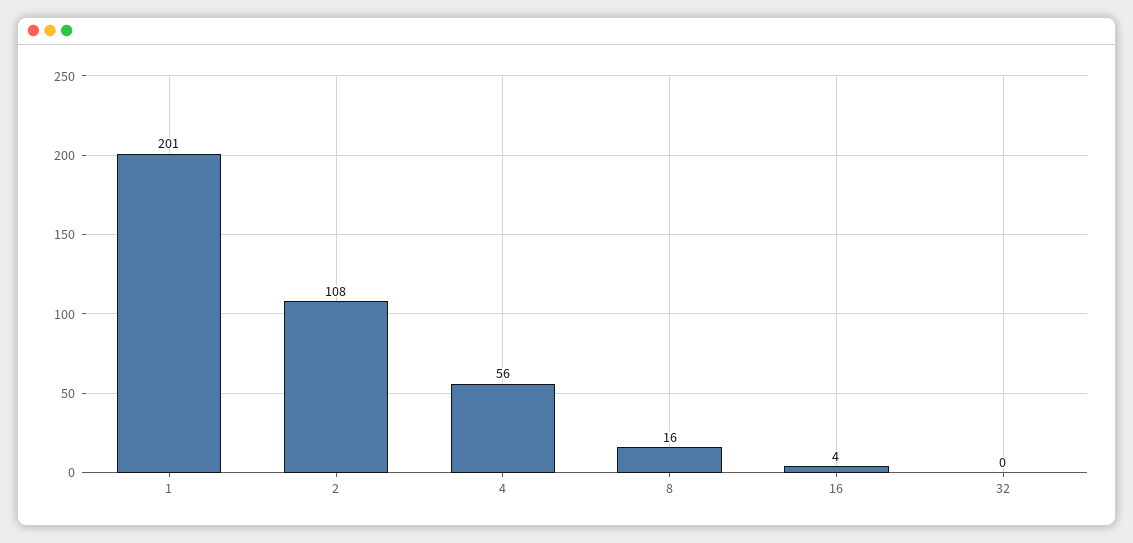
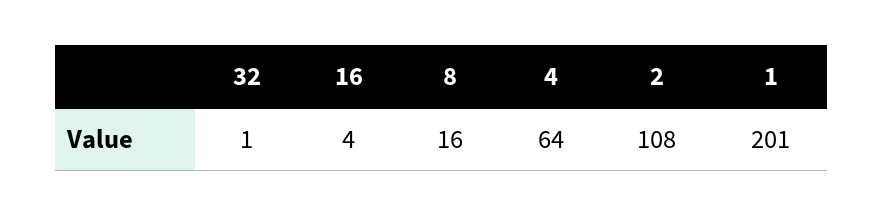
4: 56 -> 64
32: 0 -> 1

